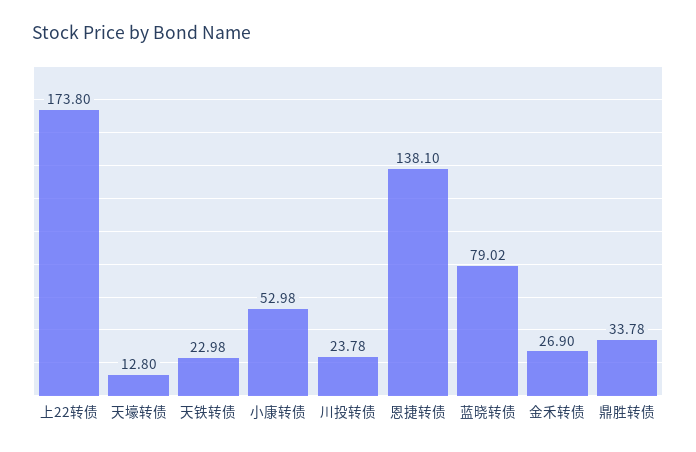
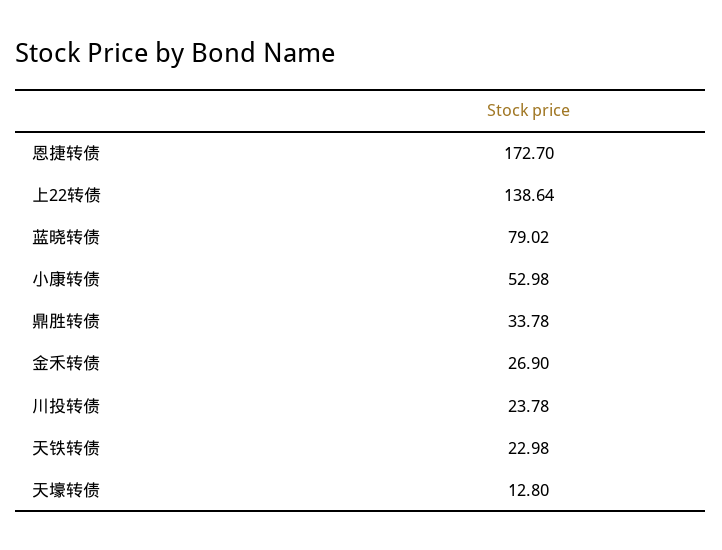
上22转债: 173.8 -> 138.64
恩捷转债: 138.1 -> 172.7

